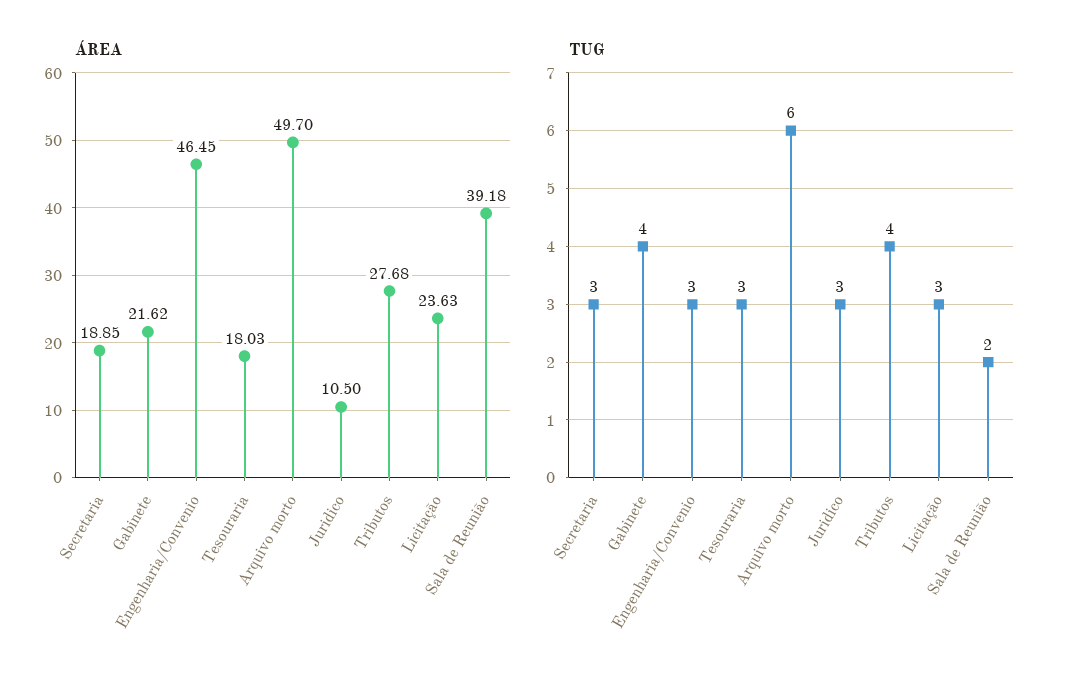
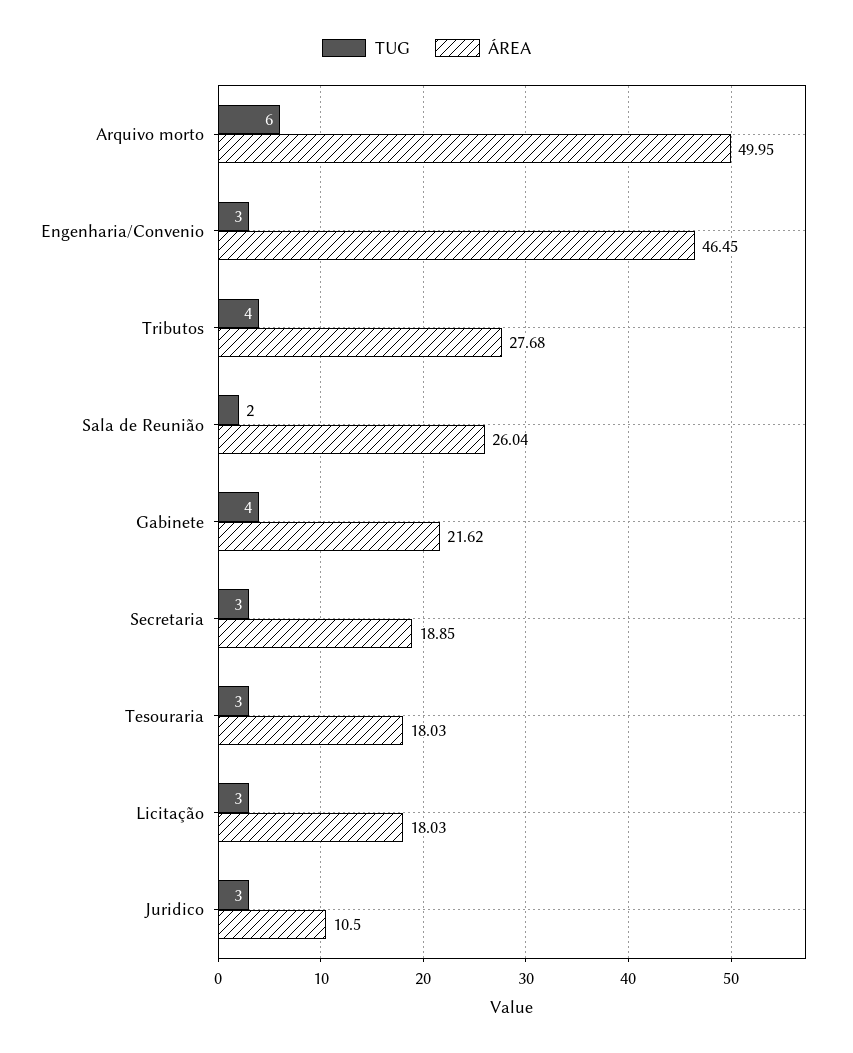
ÁREA, Arquivo morto: 49.7 -> 49.95
ÁREA, Licitação: 23.63 -> 18.03
ÁREA, Sala de Reunião: 39.18 -> 26.04

